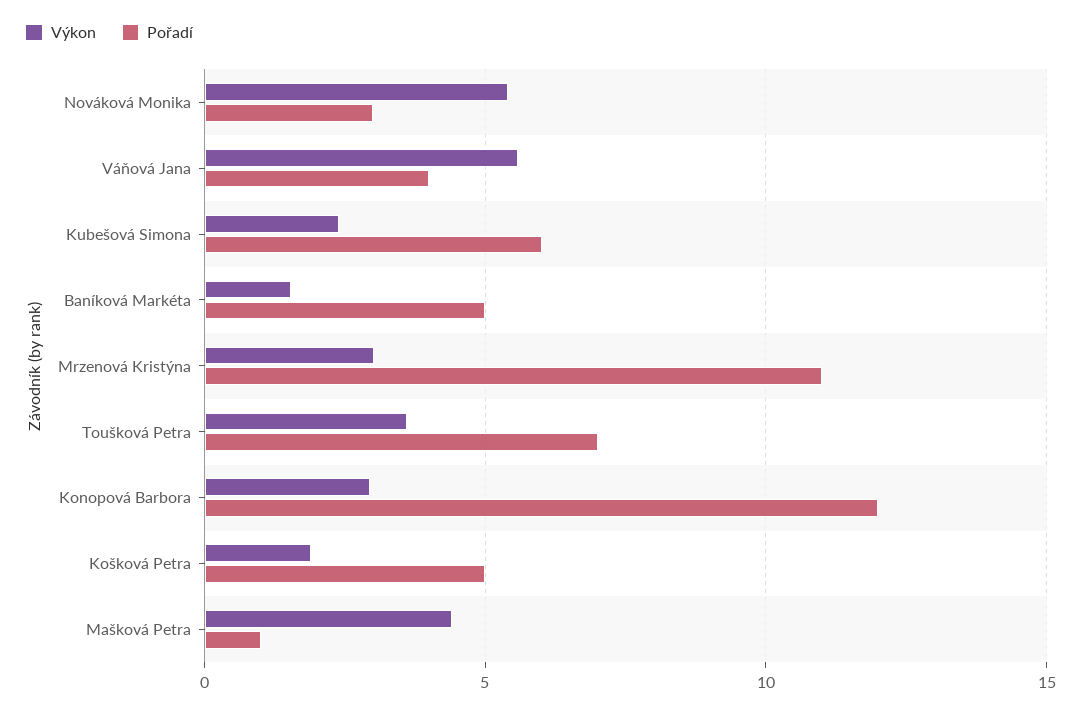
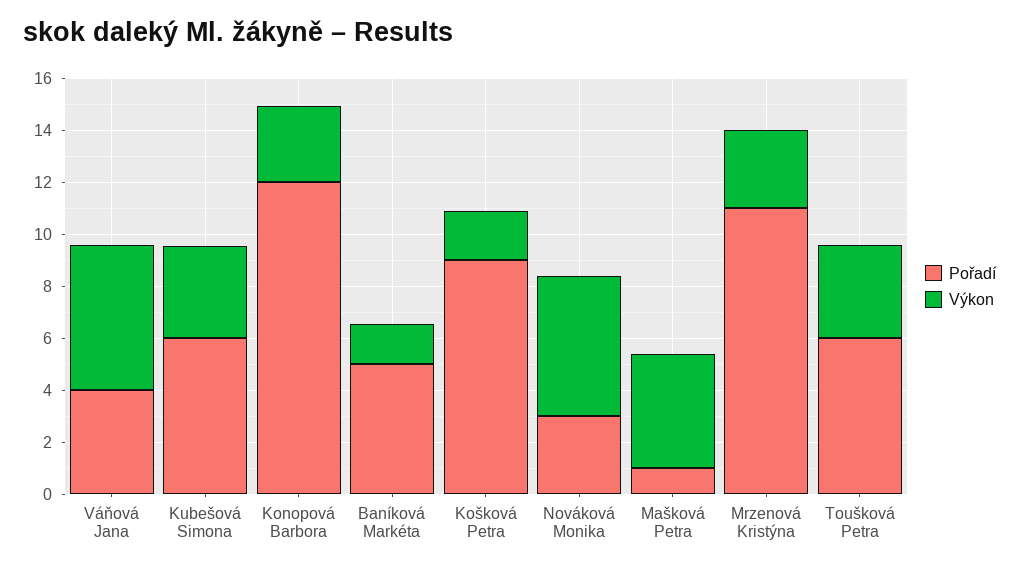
Výkon, Kubešová Simona: 2.5 -> 3.5
Pořadí, Toušková Petra: 7 -> 6
Pořadí, Košková Petra: 5 -> 9

